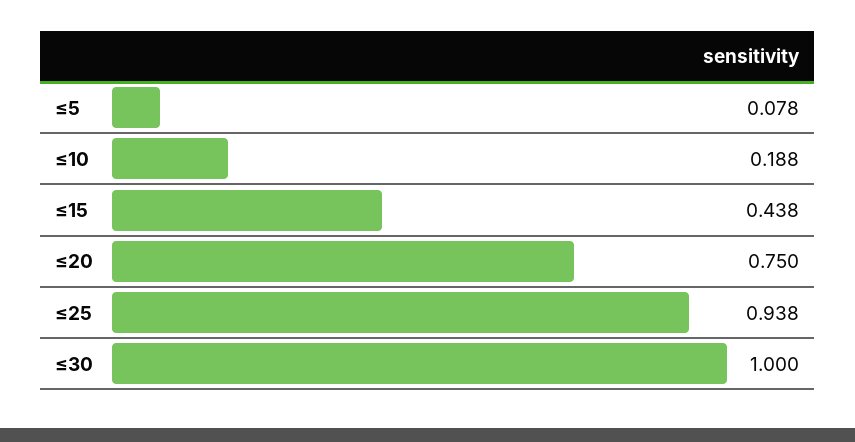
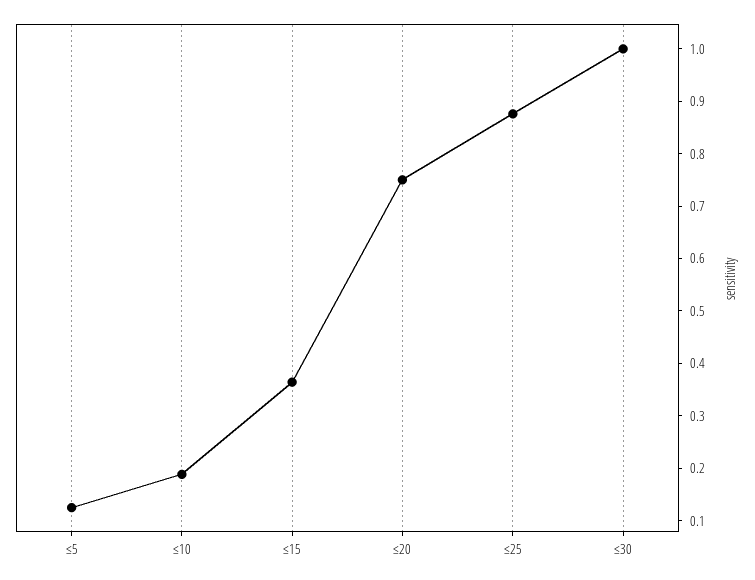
≤5: 0.078 -> 0.12
≤15: 0.438 -> 0.36
≤25: 0.938 -> 0.88

